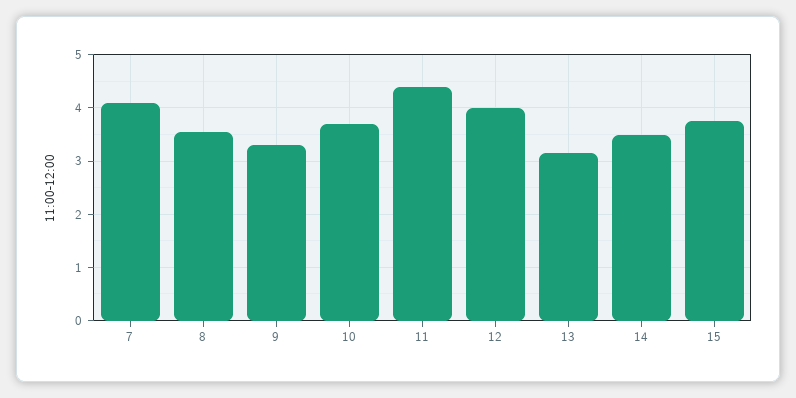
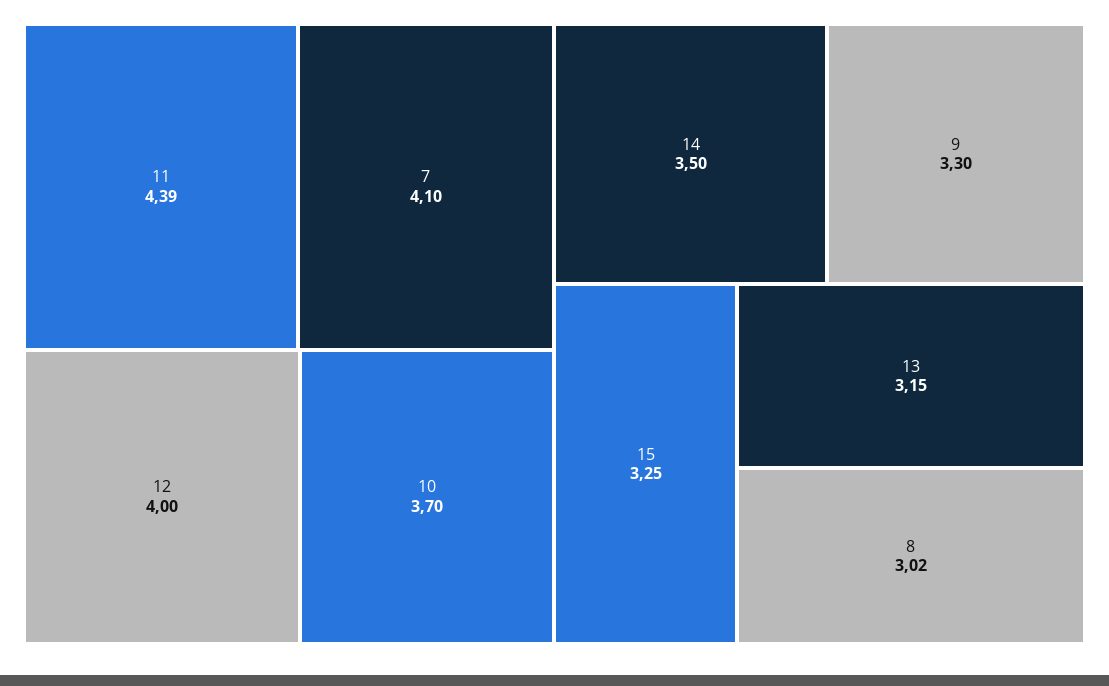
8: 3.6 -> 3.02
15: 3.8 -> 3.25

